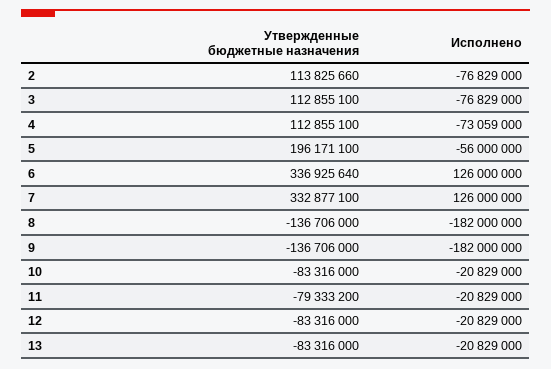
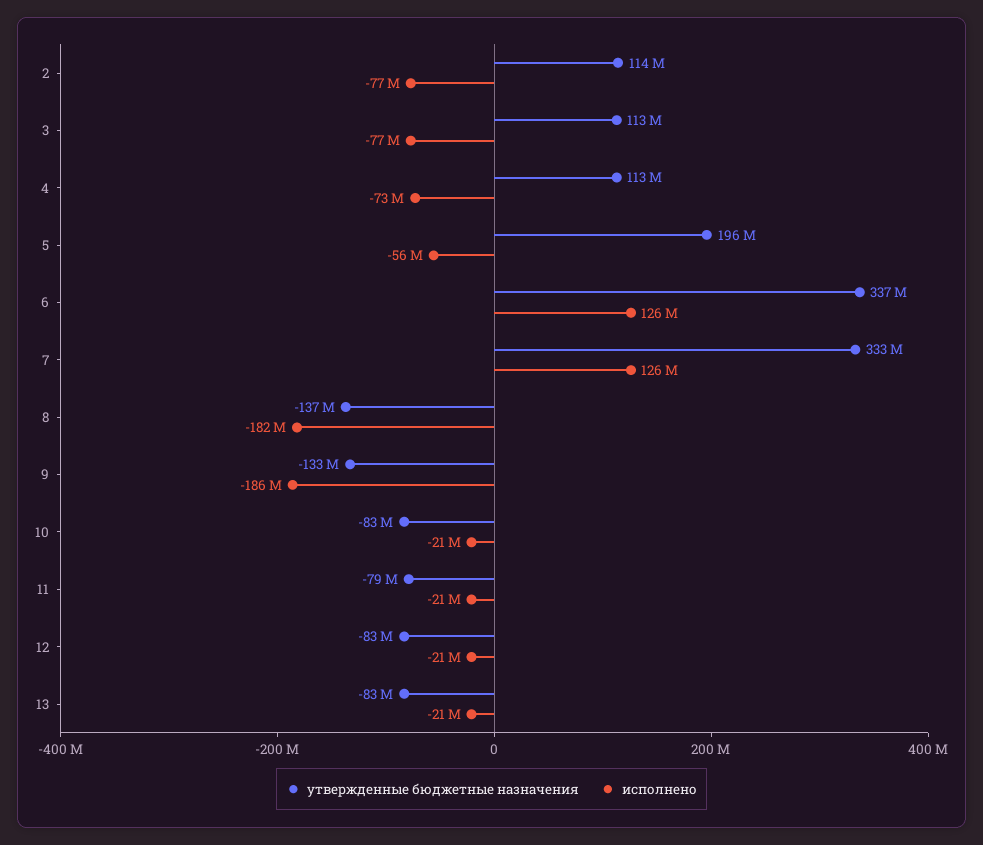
Утвержденные бюджетные назначения, 9: -136706000 -> -133000000
Исполнено, 9: -182000000 -> -186000000

